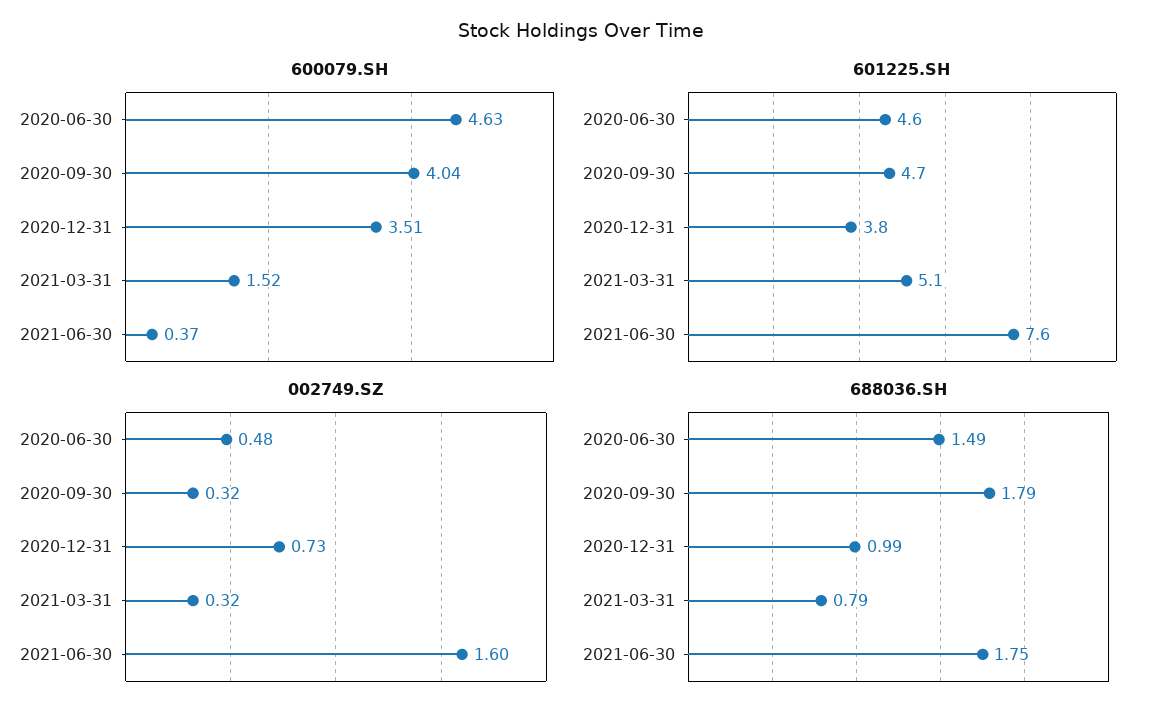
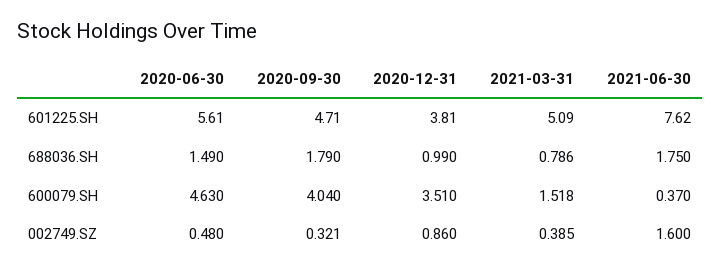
601225.SH, 2020-06-30: 4.6 -> 5.61
002749.SZ, 2020-12-31: 0.73 -> 0.86
002749.SZ, 2021-03-31: 0.32 -> 0.385

